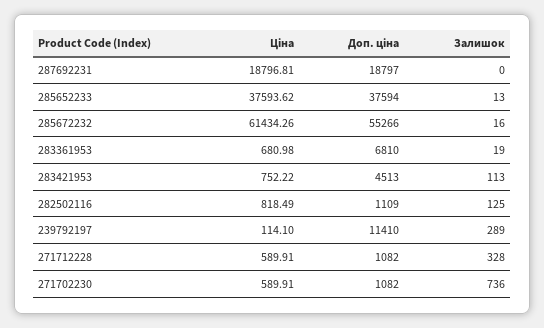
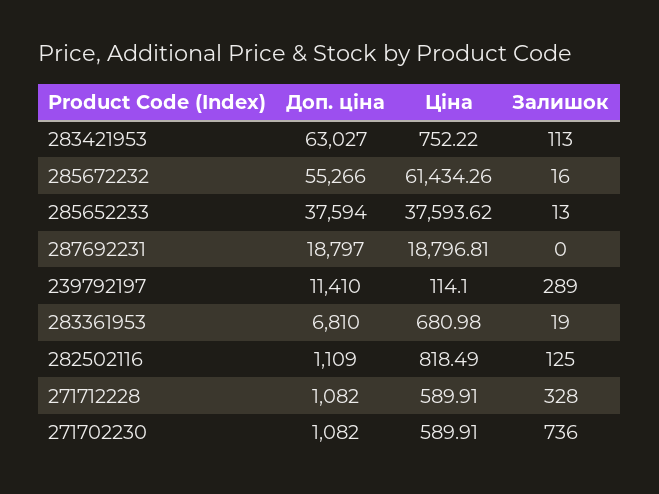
Доп. ціна, 283421953: 4513 -> 63027

